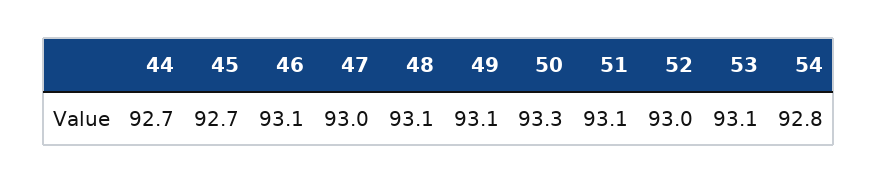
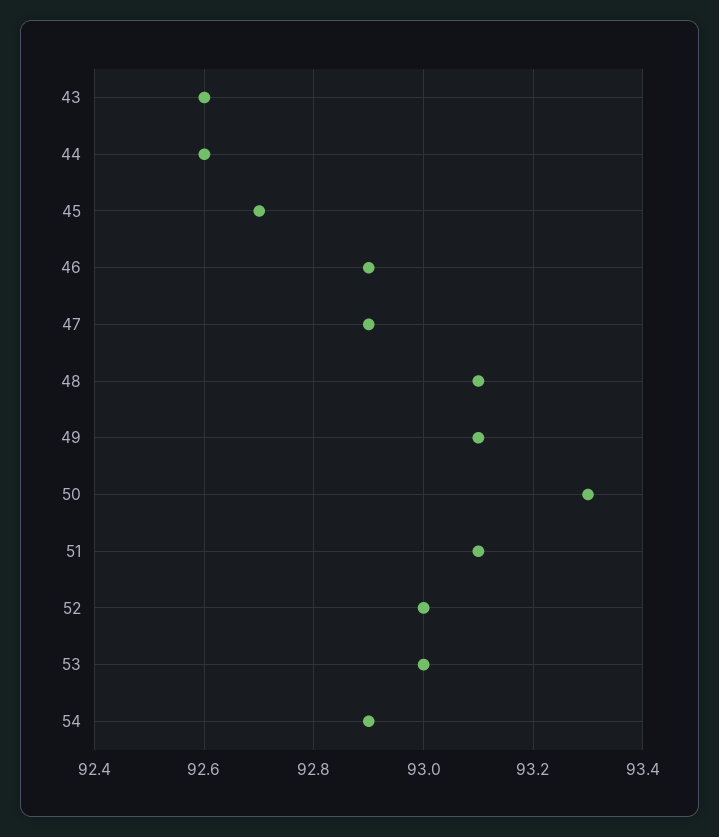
44: 92.7 -> 92.6
46: 93.1 -> 92.9
47: 93 -> 92.9
53: 93.1 -> 93
54: 92.8 -> 92.9
43: none -> 92.6

